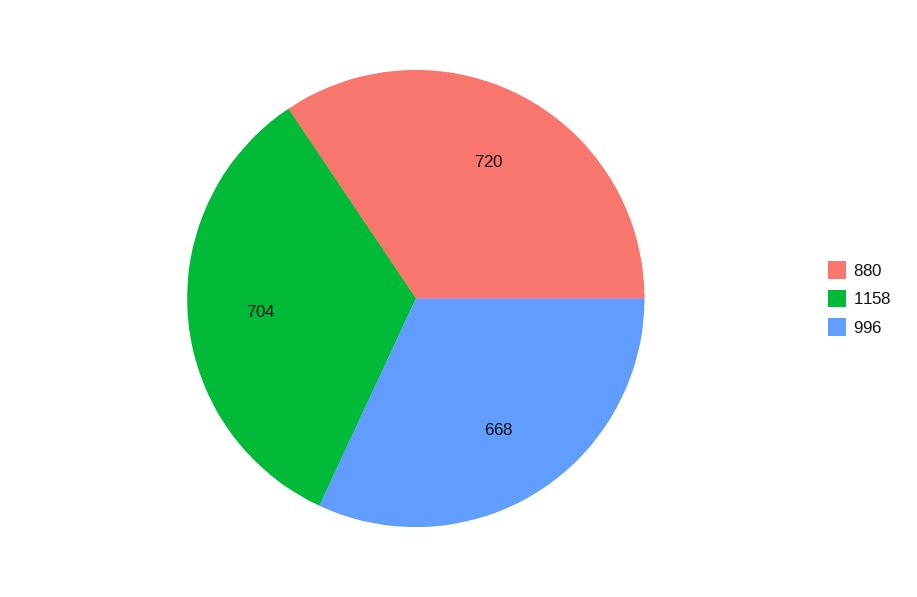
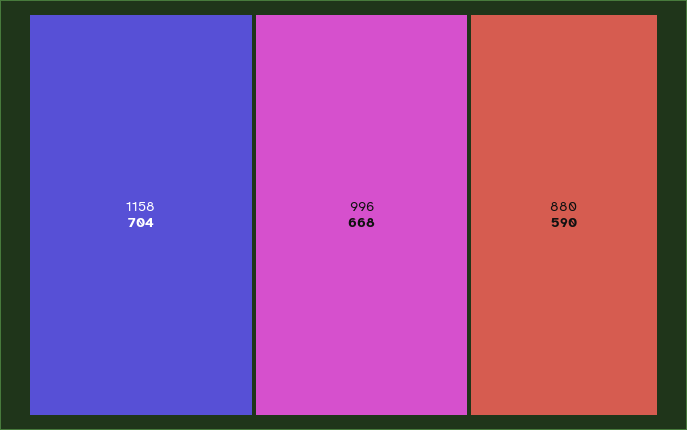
880: 720 -> 590

